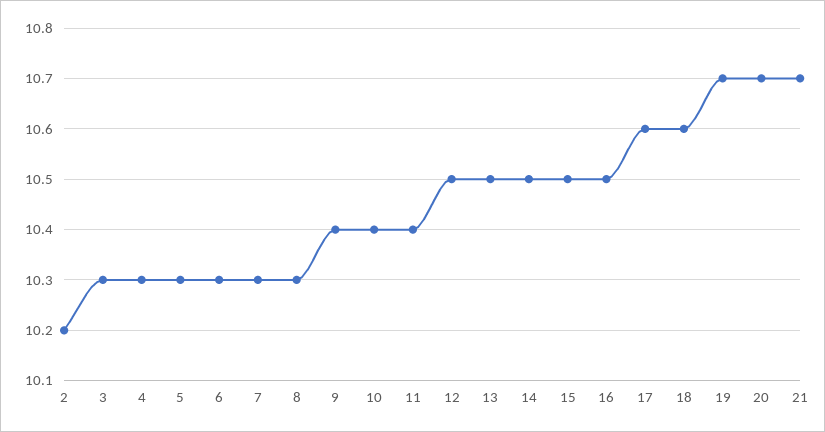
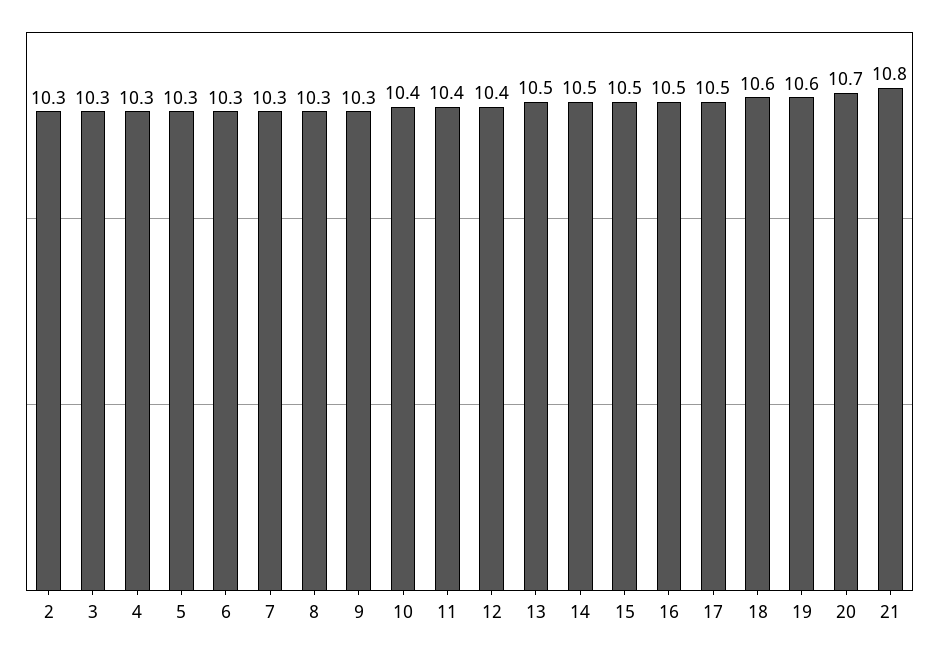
2: 10.2 -> 10.3
9: 10.4 -> 10.3
12: 10.5 -> 10.4
17: 10.6 -> 10.5
19: 10.7 -> 10.6
21: 10.7 -> 10.8

